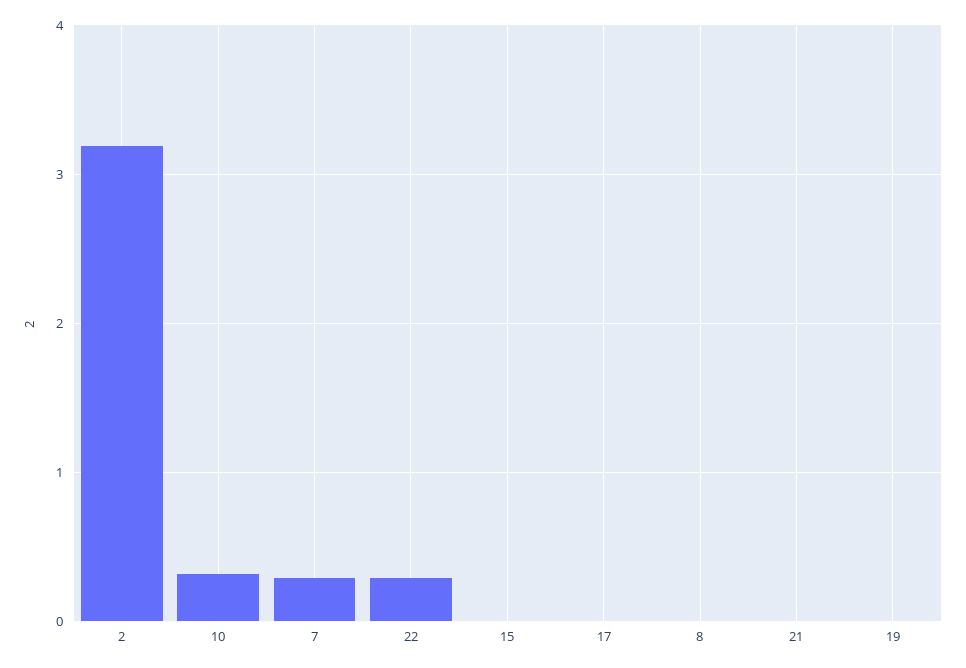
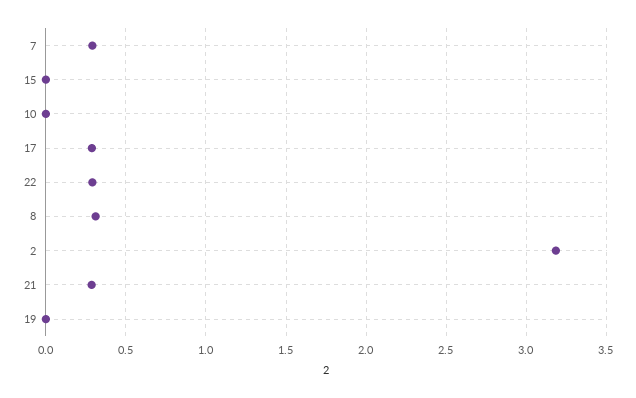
10: 0.3 -> 0
17: 0 -> 0.3
8: 0 -> 0.3
21: 0 -> 0.3

